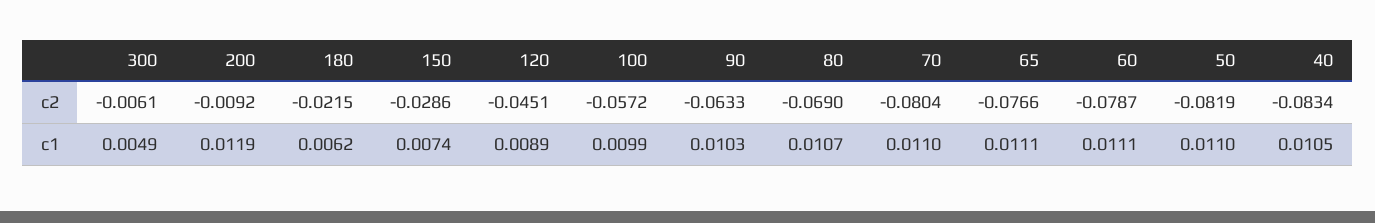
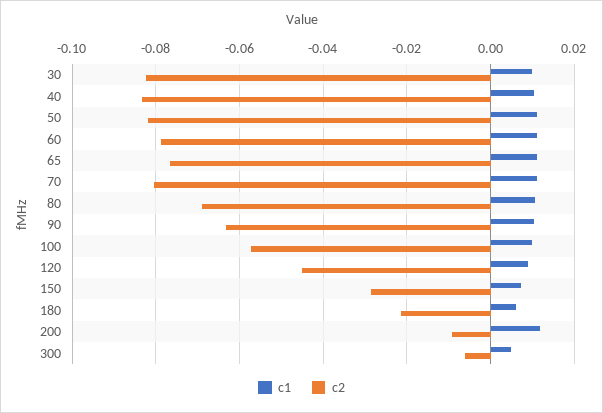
c1, 30: none -> 0.01
c2, 30: none -> -0.082

